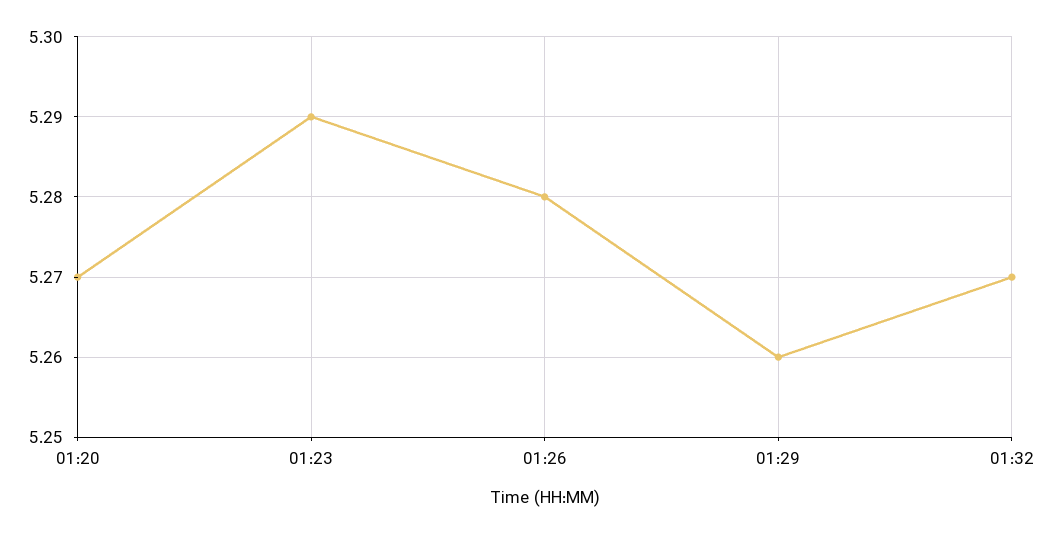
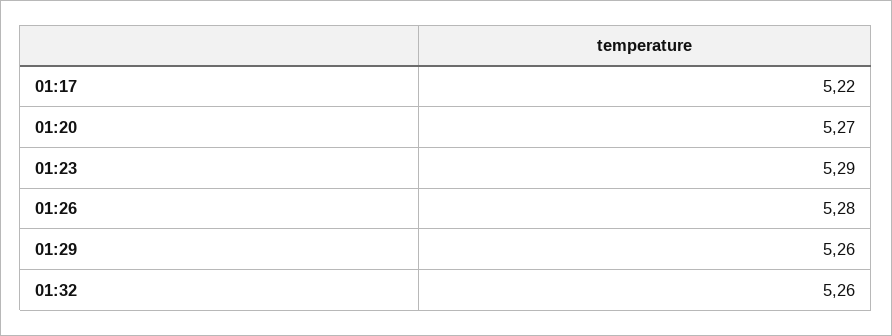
01:32: 5.27 -> 5.26
01:17: none -> 5.22

